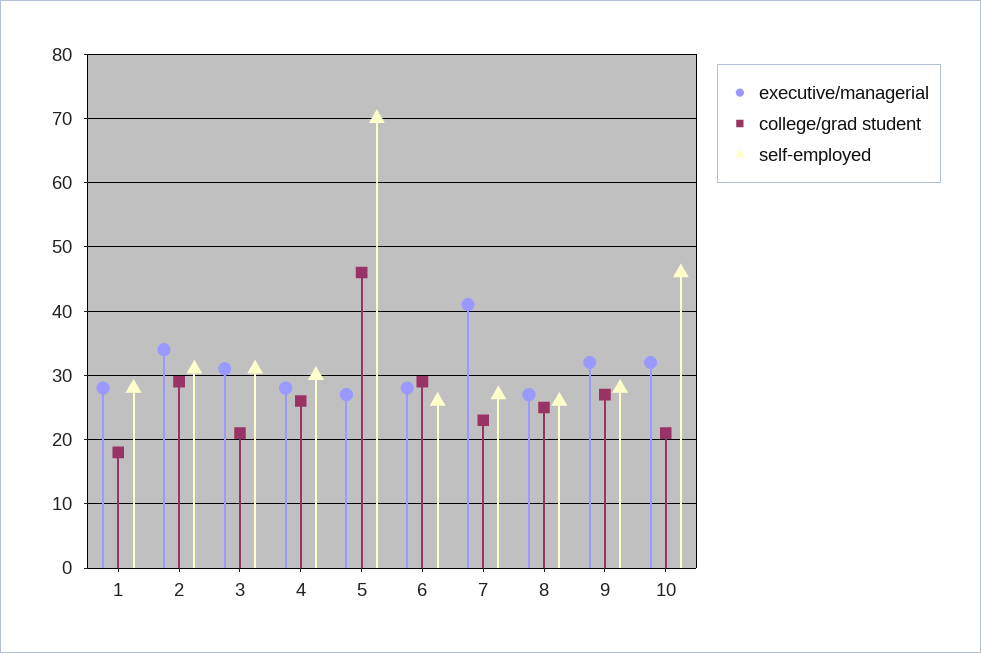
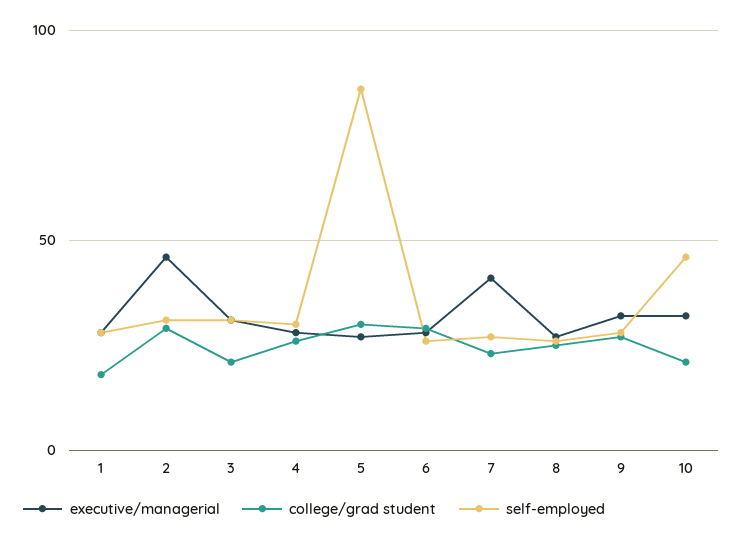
executive/managerial, 2: 34 -> 45
college/grad student, 5: 46 -> 30
self-employed, 5: 70 -> 85

